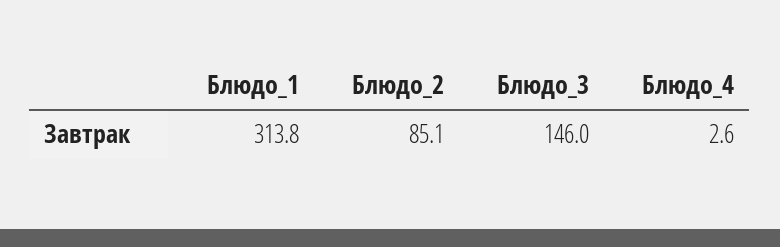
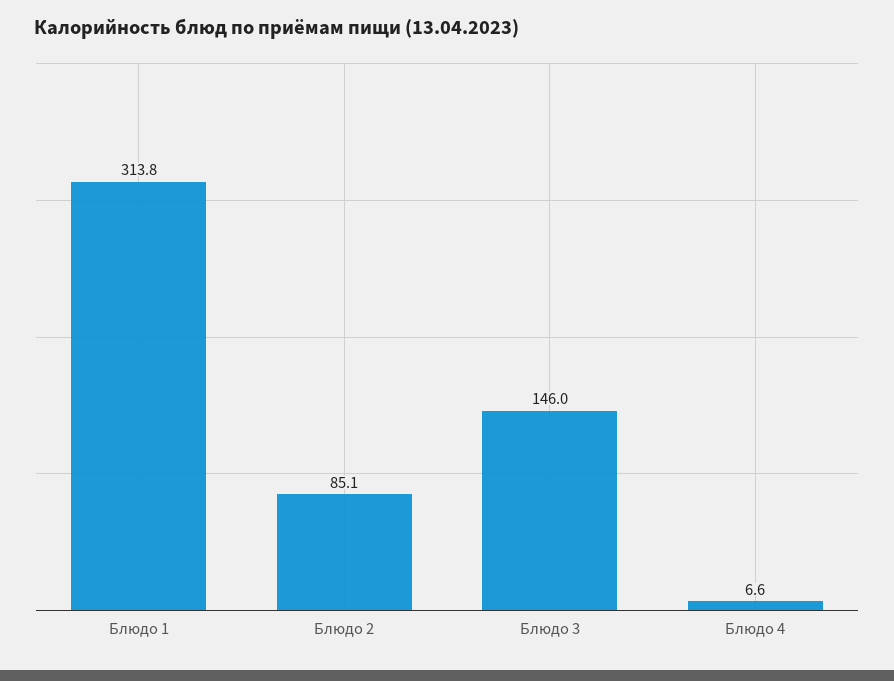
Блюдо_4: 2.6 -> 6.6

